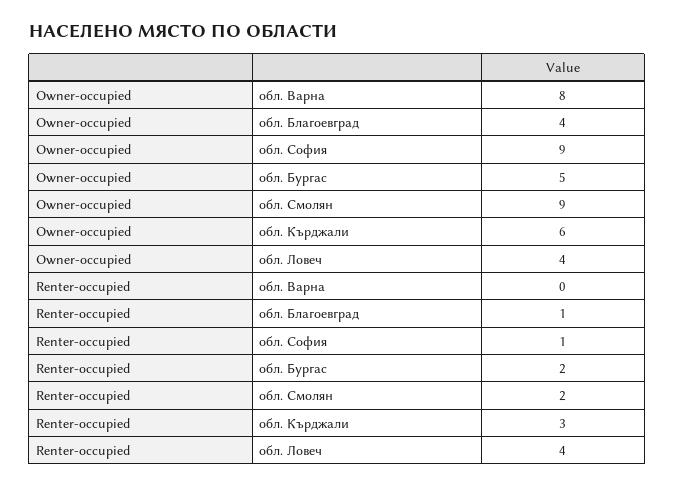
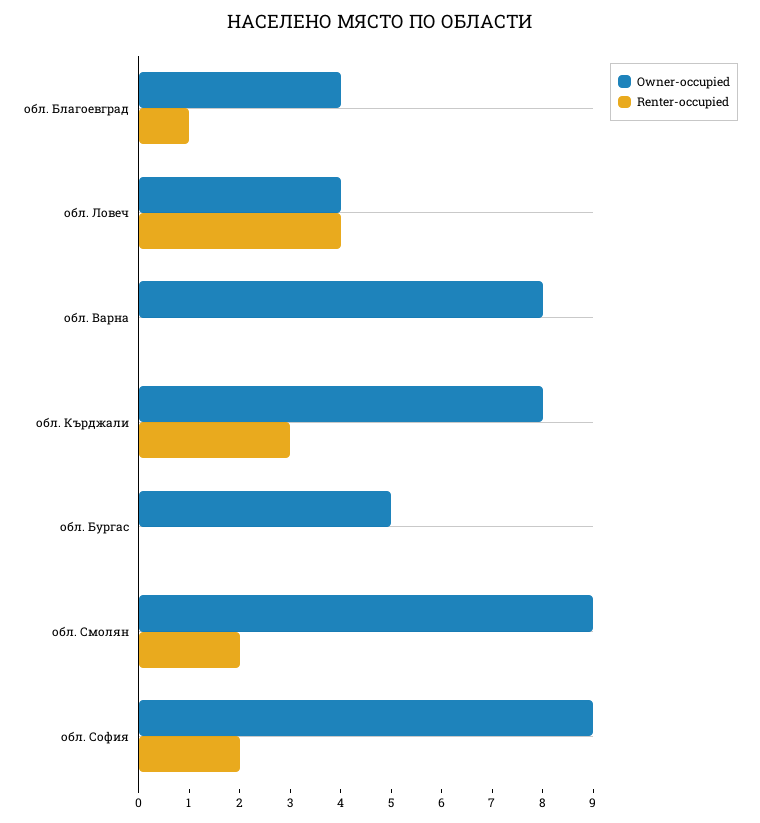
Owner-occupied, обл. Кърджали: 6 -> 8
Renter-occupied, обл. София: 1 -> 2
Renter-occupied, обл. Бургас: 2 -> 0

